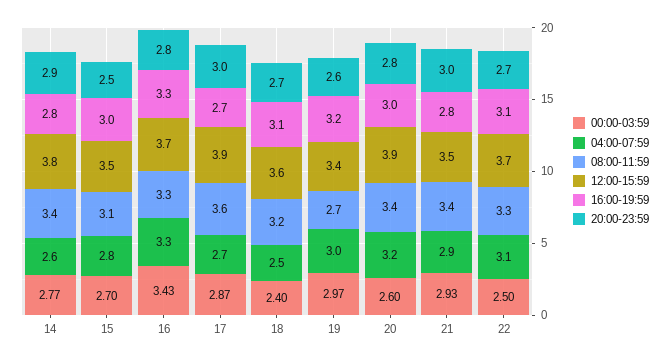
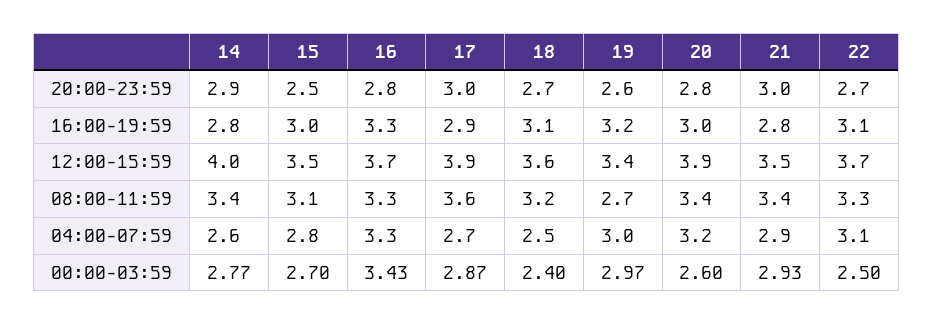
12:00-15:59, 14: 3.8 -> 4
16:00-19:59, 17: 2.7 -> 2.9

